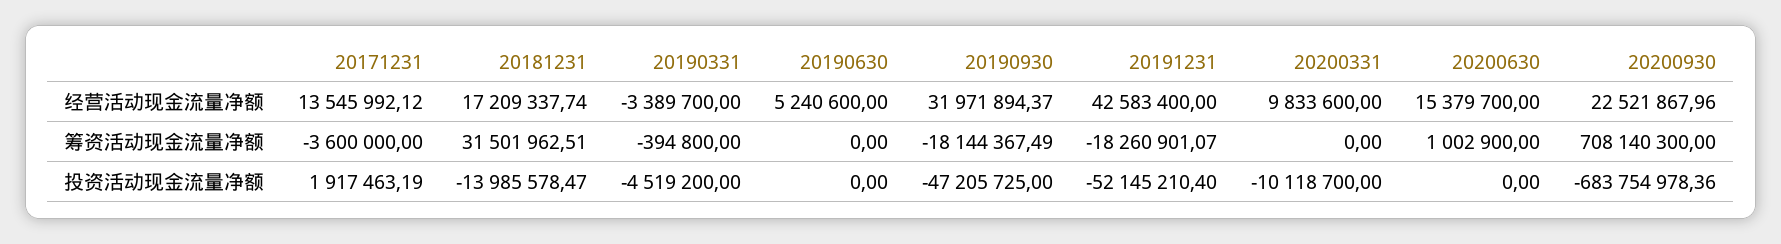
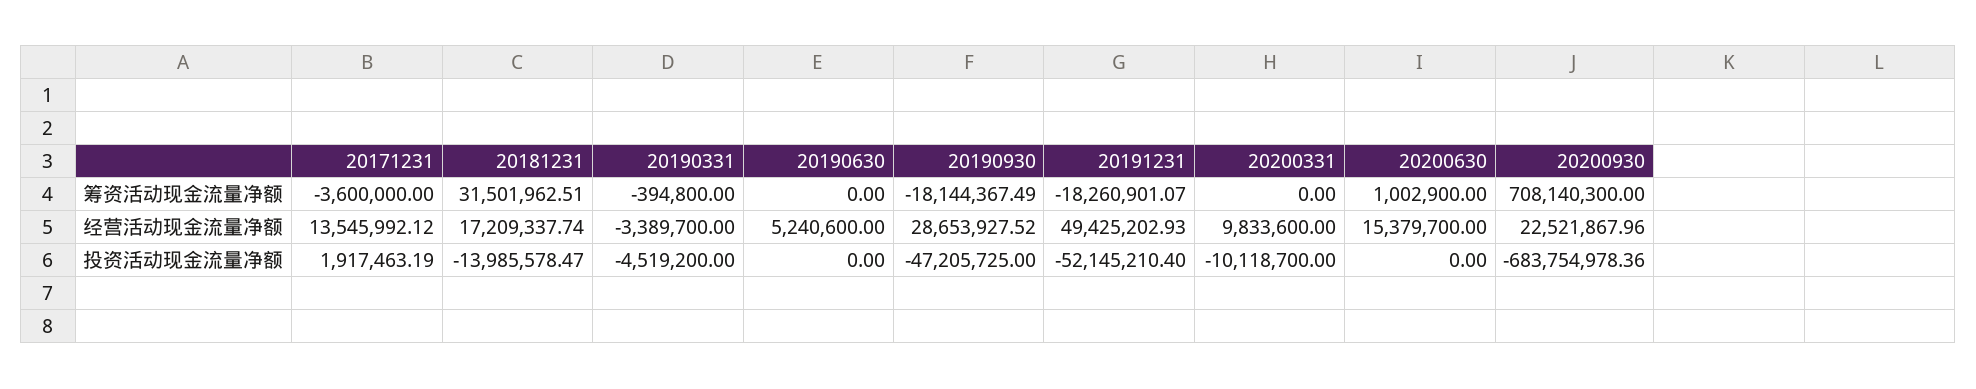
20190930, 经营活动现金流量净额: 31971894.37 -> 28653927.52
20191231, 经营活动现金流量净额: 42583400 -> 49425202.93

